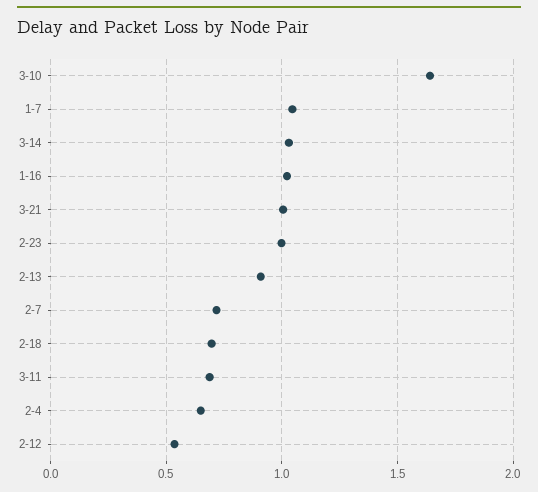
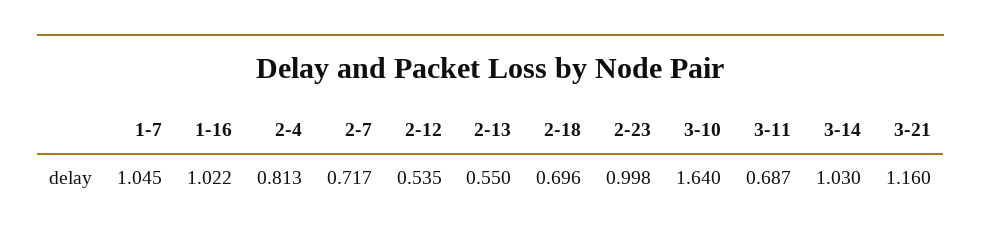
3-21: 1 -> 1.16
2-13: 0.9 -> 0.55
2-4: 0.65 -> 0.813

